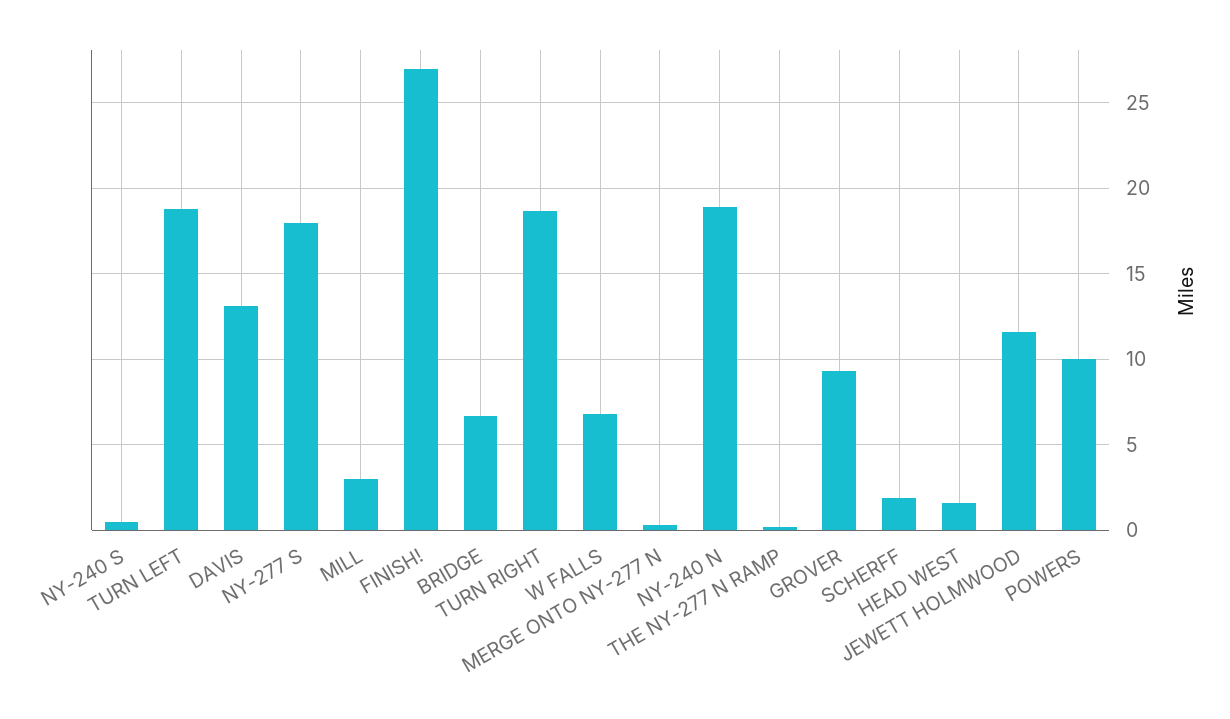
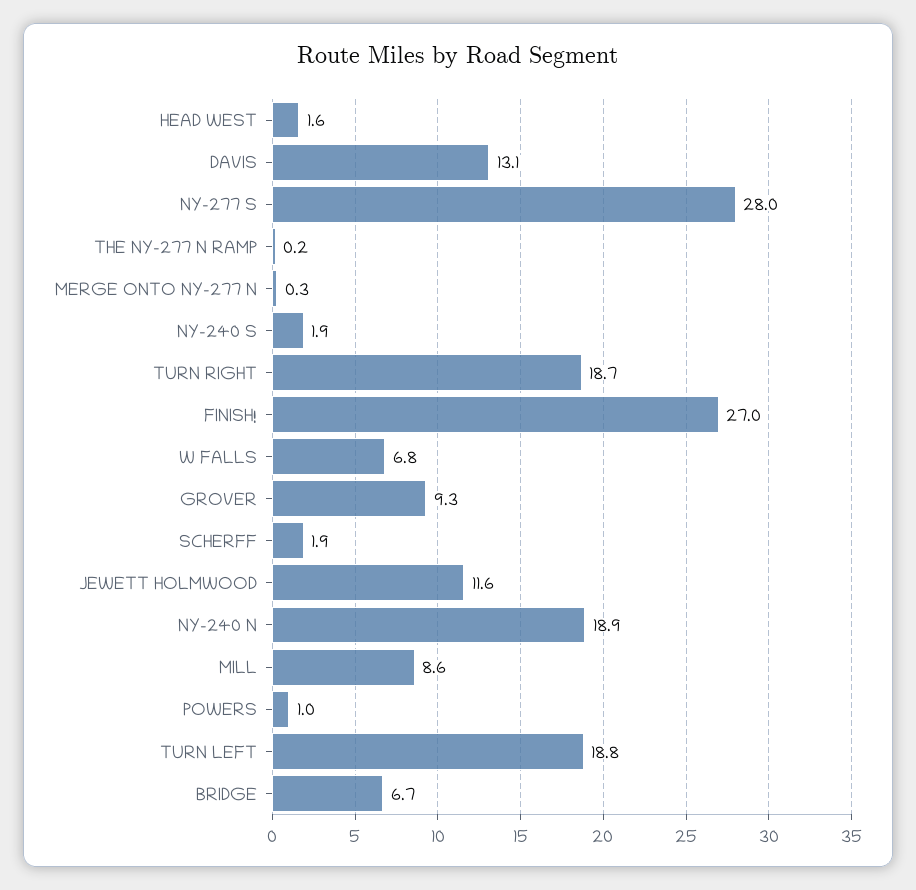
NY-240 S: 0.5 -> 1.9
NY-277 S: 18 -> 28
MILL: 3 -> 8.6
POWERS: 10 -> 1

